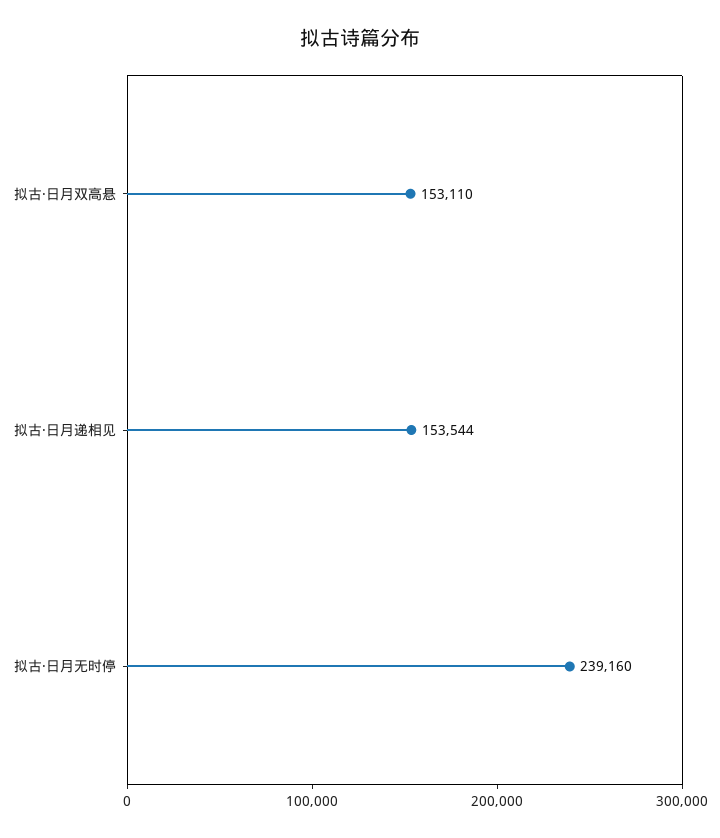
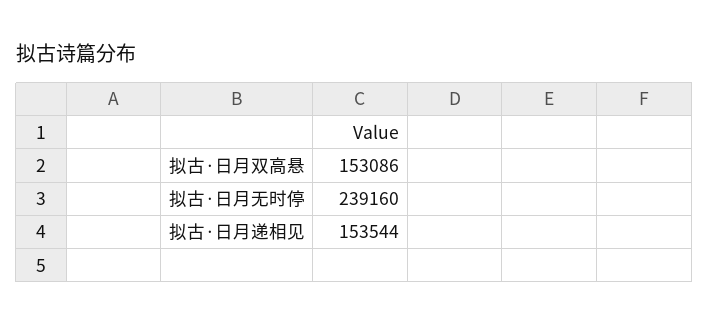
拟古·日月双高悬: 153110 -> 153086

